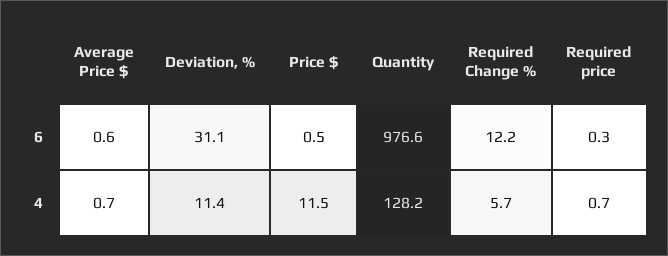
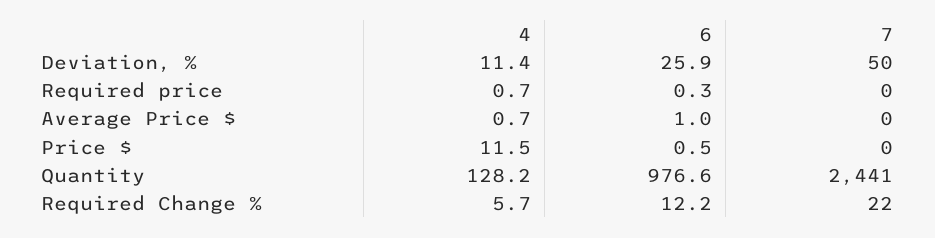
Average Price $, 6: 0.6 -> 1
Deviation, %, 6: 31.1 -> 25.9
Deviation, %, 7: none -> 50
Required price, 7: none -> 0
Average Price $, 7: none -> 0
Price $, 7: none -> 0
Quantity, 7: none -> 2441
Required Change %, 7: none -> 22

